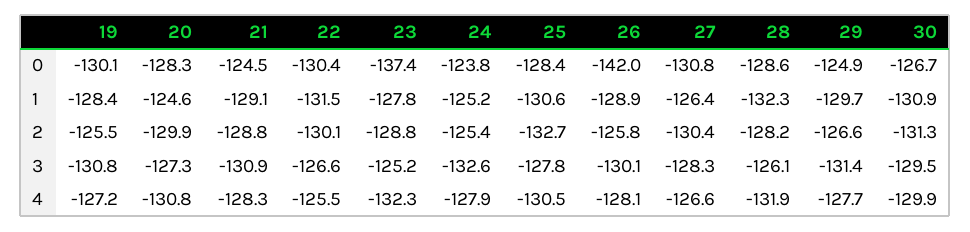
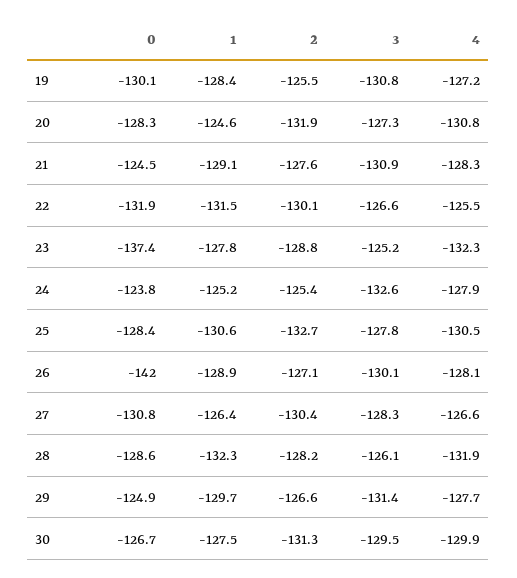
22, 0: -130.4 -> -131.9
30, 1: -130.9 -> -127.5
20, 2: -129.9 -> -131.9
21, 2: -128.8 -> -127.6
26, 2: -125.8 -> -127.1

